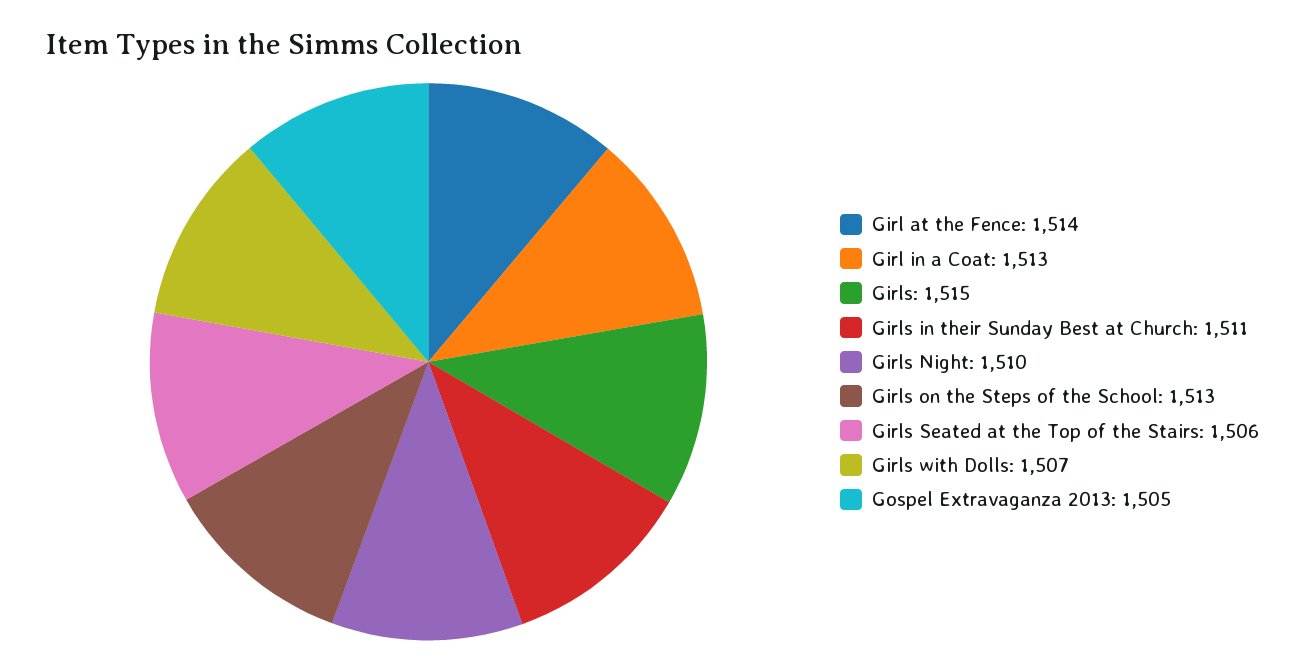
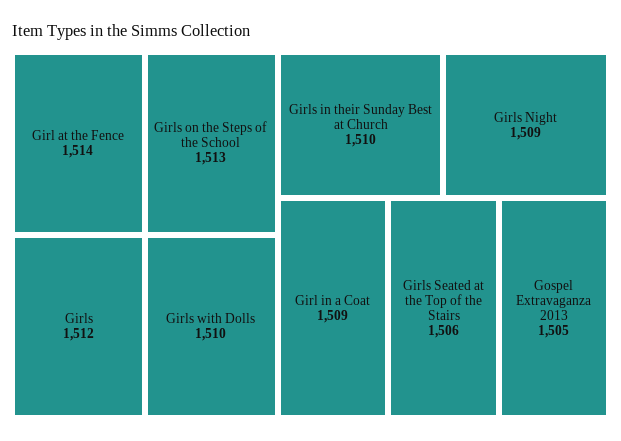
Girl in a Coat: 1513 -> 1509
Girls: 1515 -> 1512
Girls in their Sunday Best at Church: 1511 -> 1510
Girls Night: 1510 -> 1509
Girls with Dolls: 1507 -> 1510

